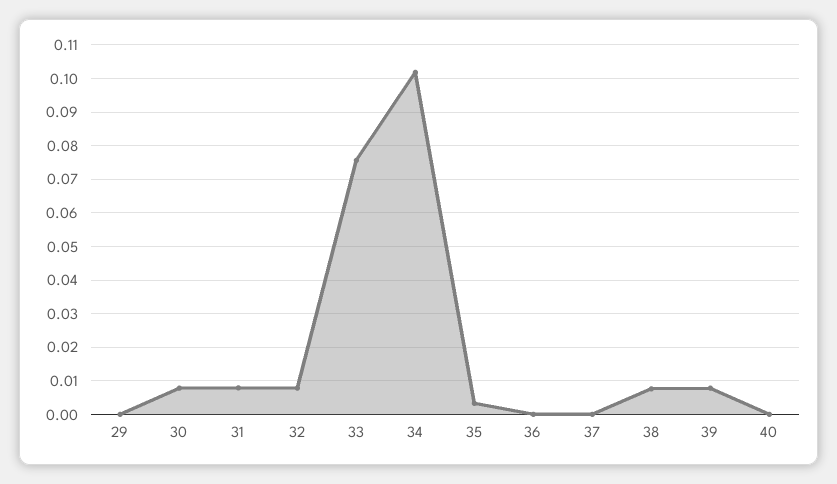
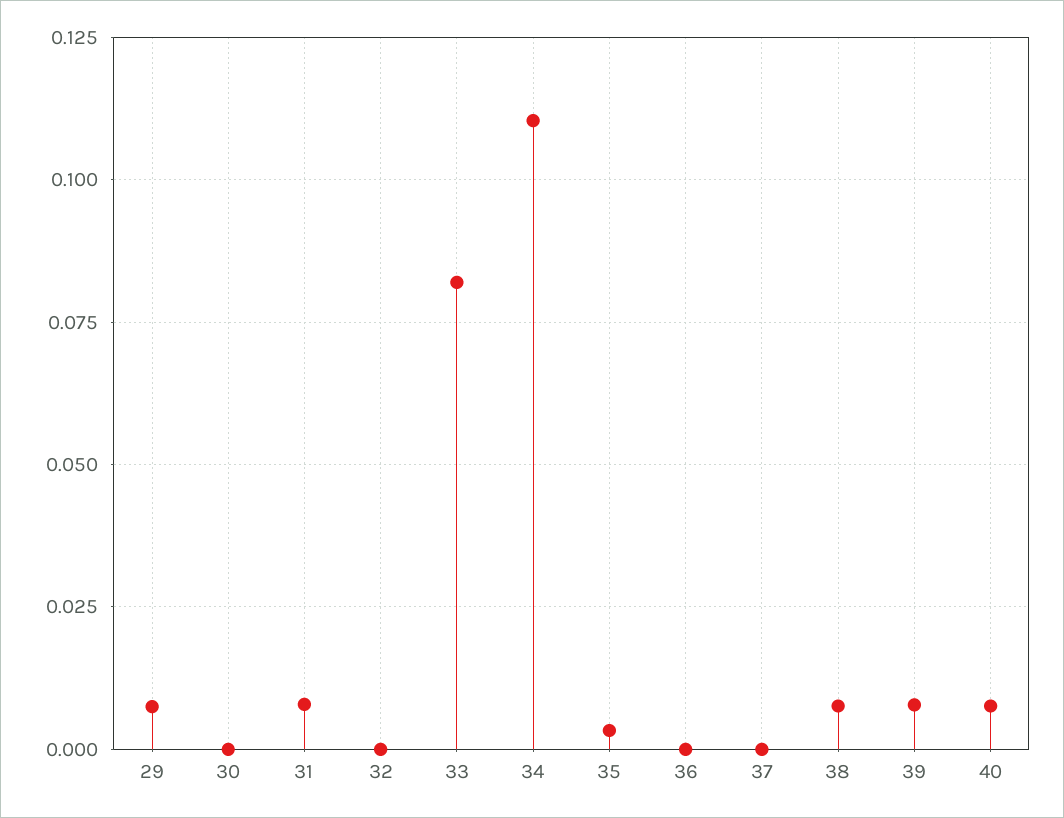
29: 0 -> 0.0075
30: 0.008 -> 0
32: 0.008 -> 0
33: 0.076 -> 0.0825
34: 0.102 -> 0.11
40: 0 -> 0.0075

